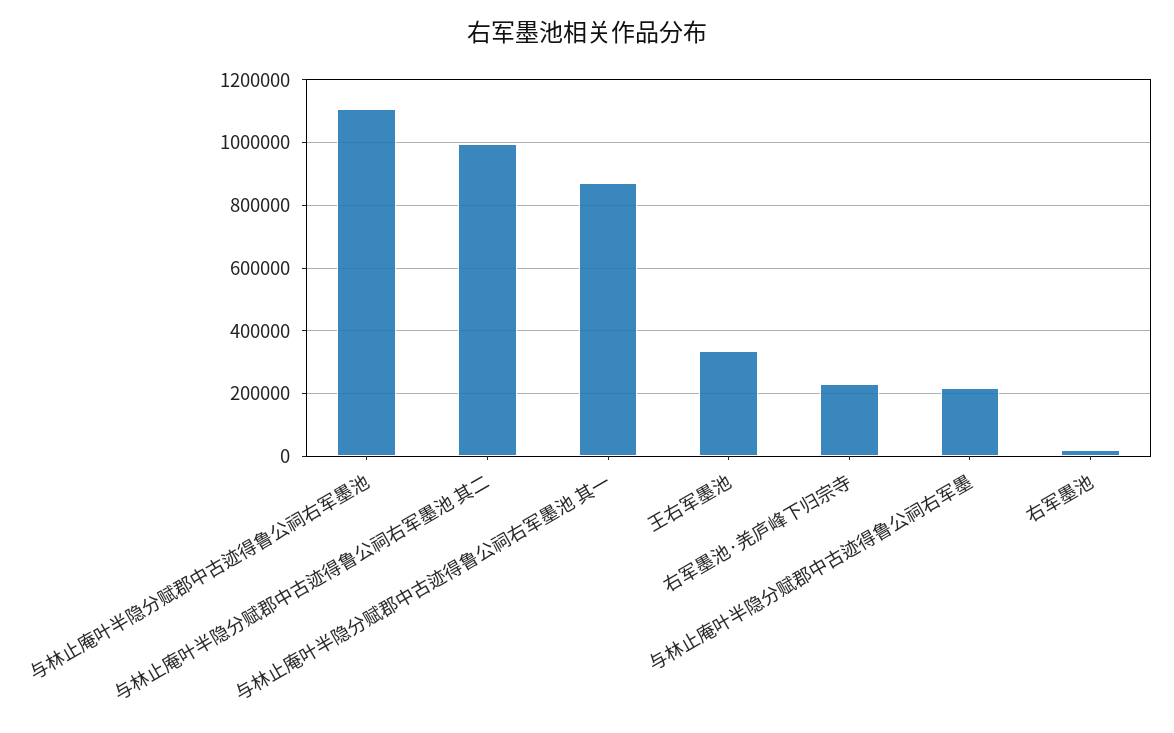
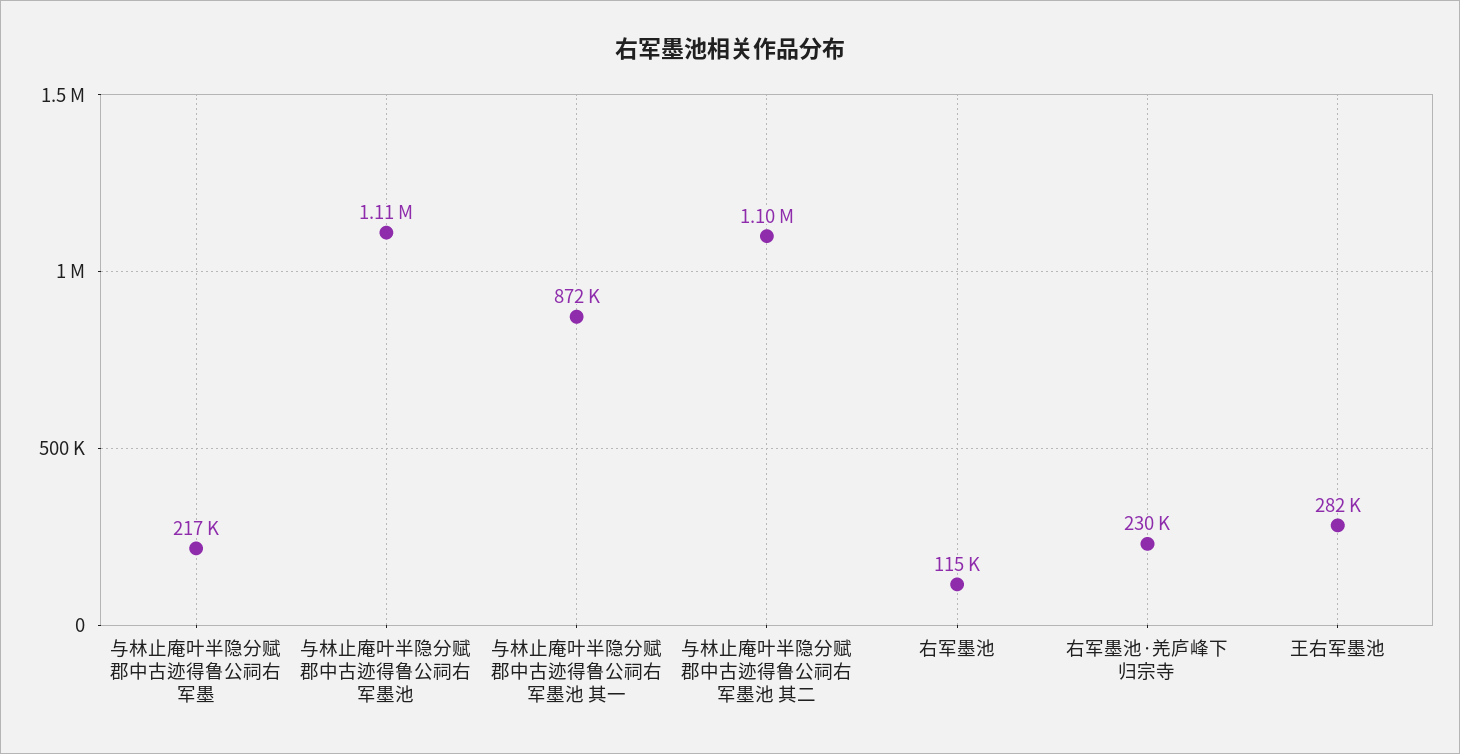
与林止庵叶半隐分赋郡中古迹得鲁公祠右军墨池 其二: 1000000 -> 1100000
王右军墨池: 340000 -> 282000
右军墨池: 20000 -> 115000

